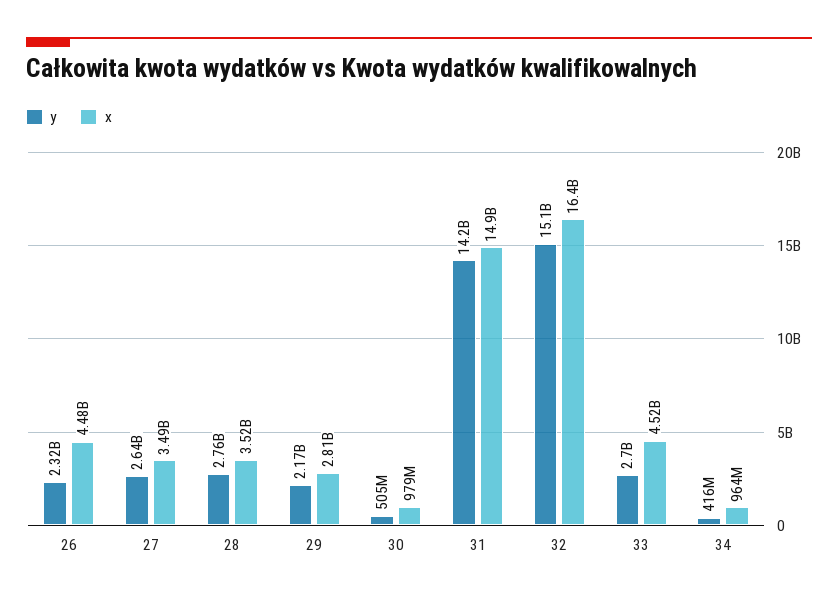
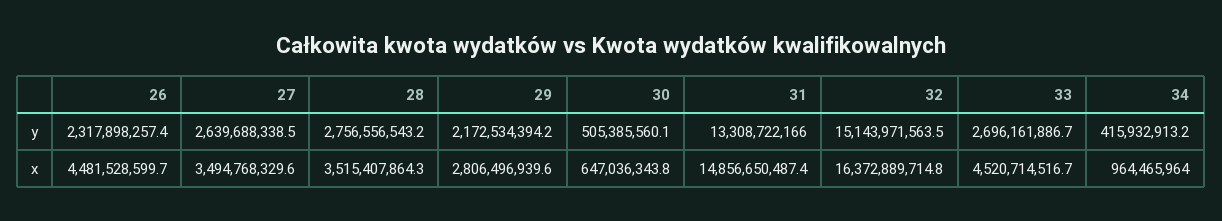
x, 30: 979000000 -> 647036343.8
y, 31: 14200000000 -> 13308722166

